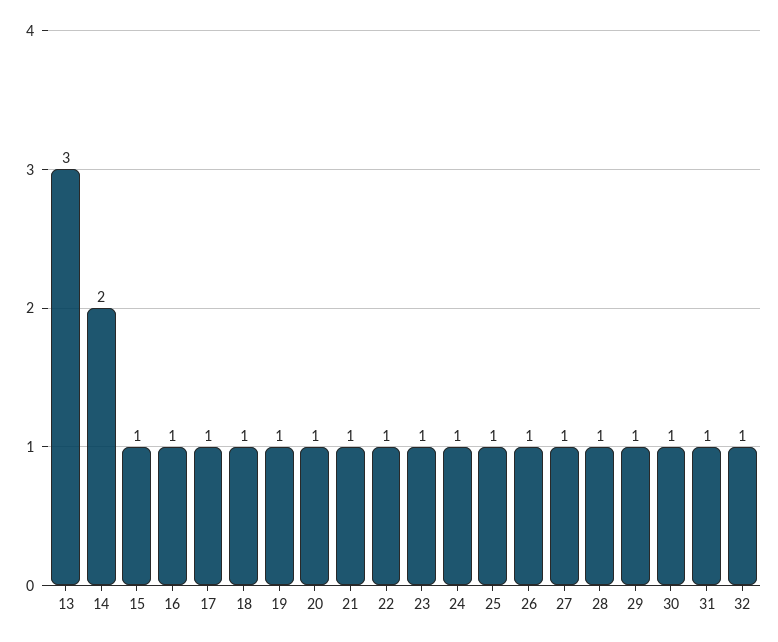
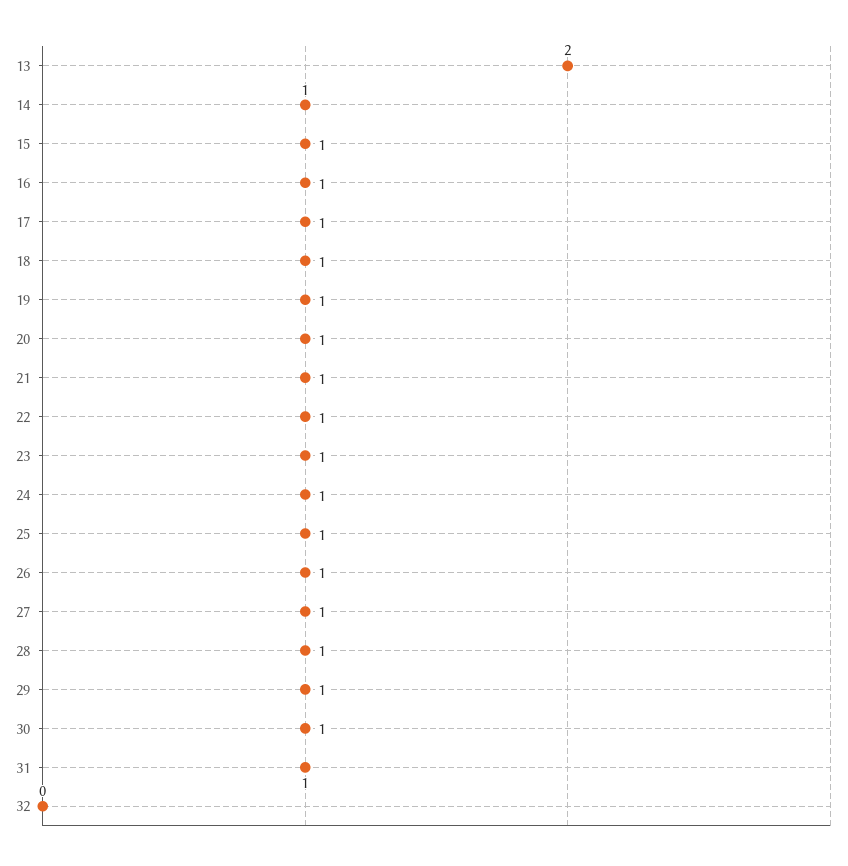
13: 3 -> 2
14: 2 -> 1
32: 1 -> 0

